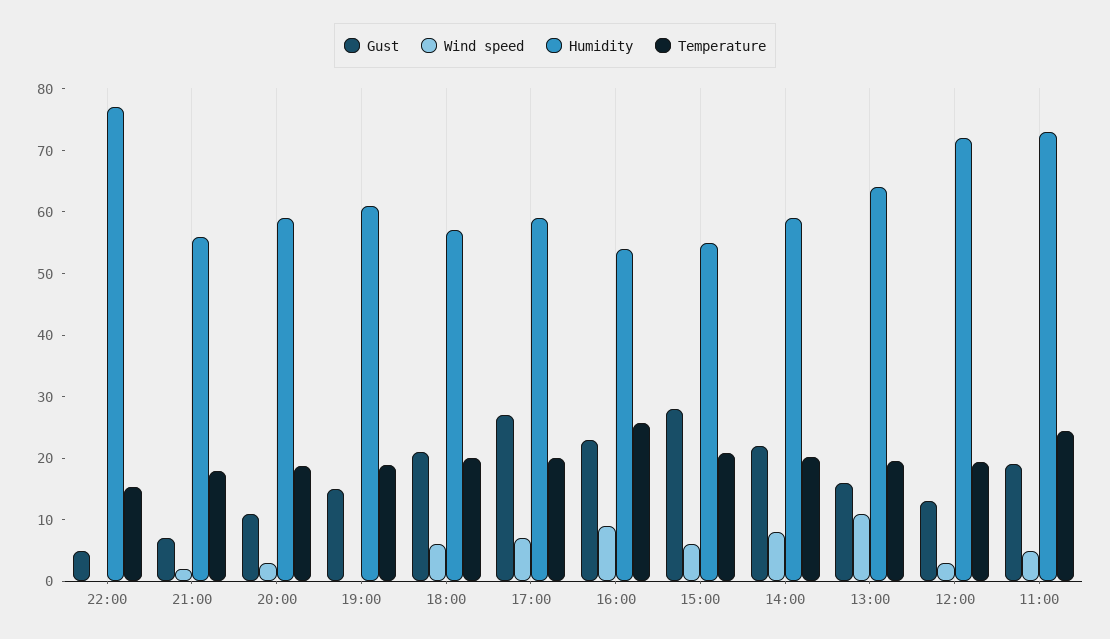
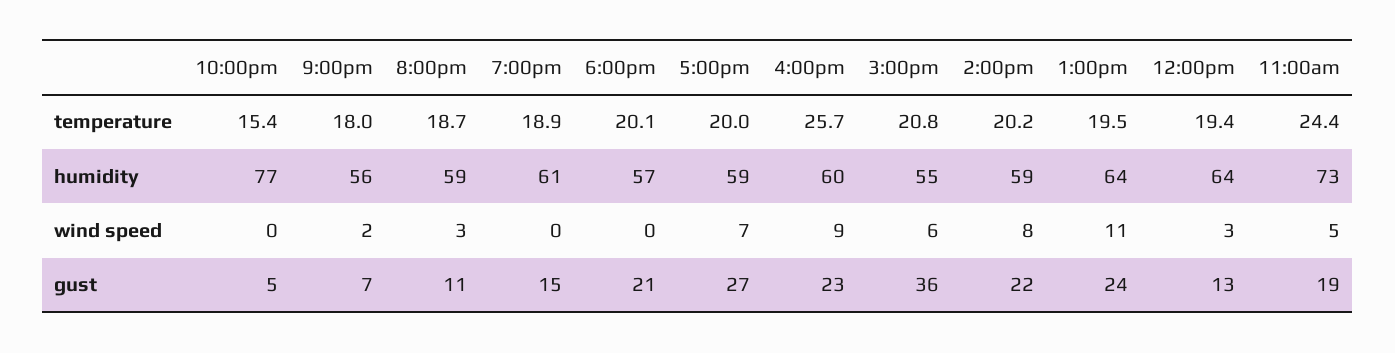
Wind speed, 18:00: 6 -> 0
Humidity, 16:00: 54 -> 60
Gust, 15:00: 28 -> 36
Gust, 13:00: 16 -> 24
Humidity, 12:00: 72 -> 64

